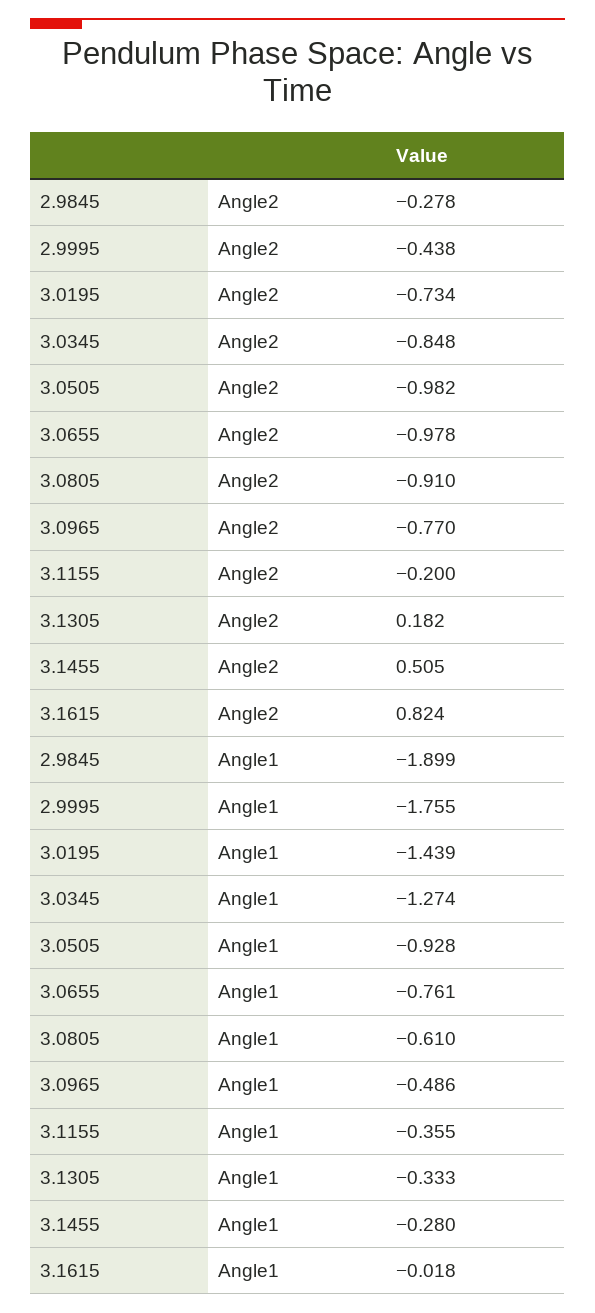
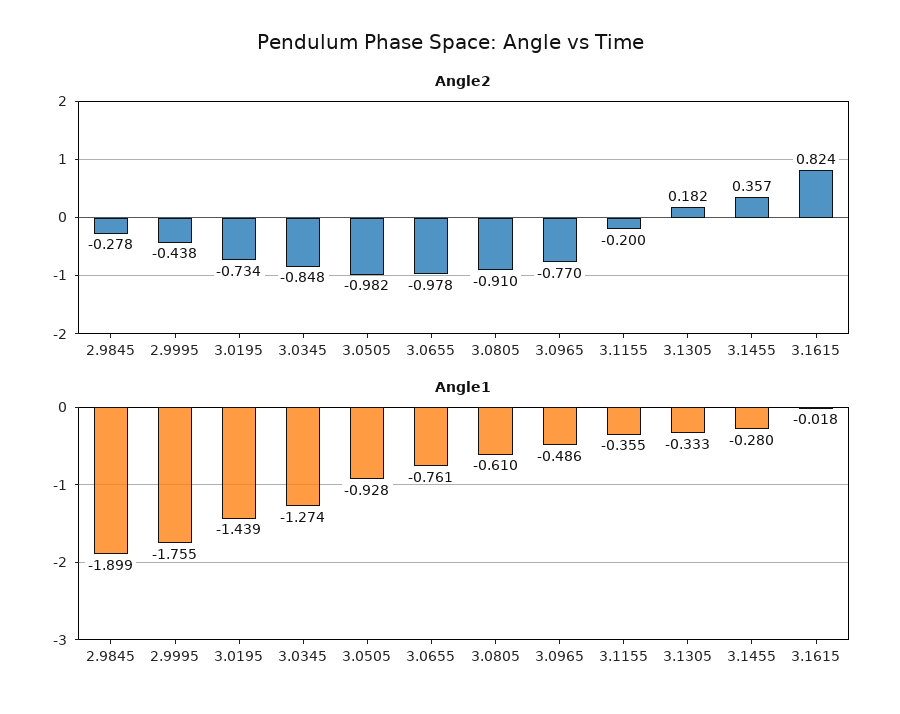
Angle2, 3.1455: 0.505 -> 0.357

